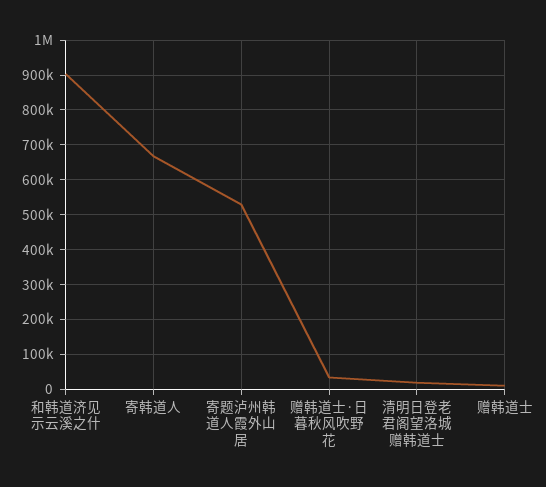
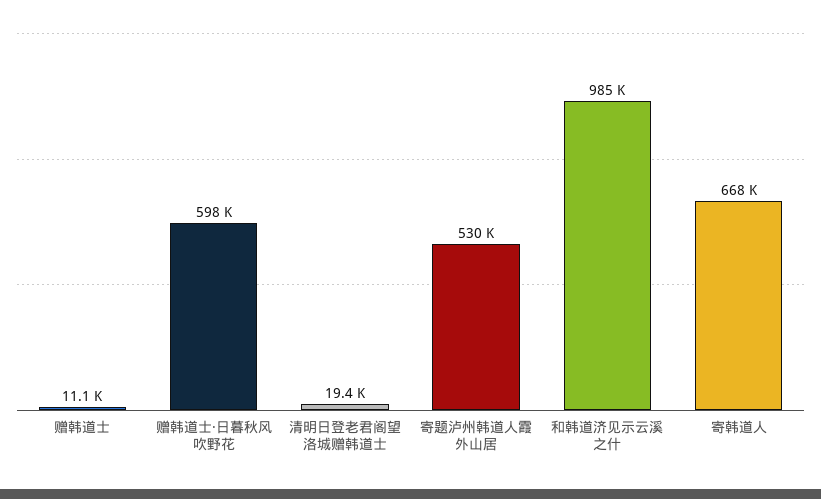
和韩道济见示云溪之什: 900000 -> 985000
赠韩道士·日暮秋风吹野花: 40000 -> 598000

